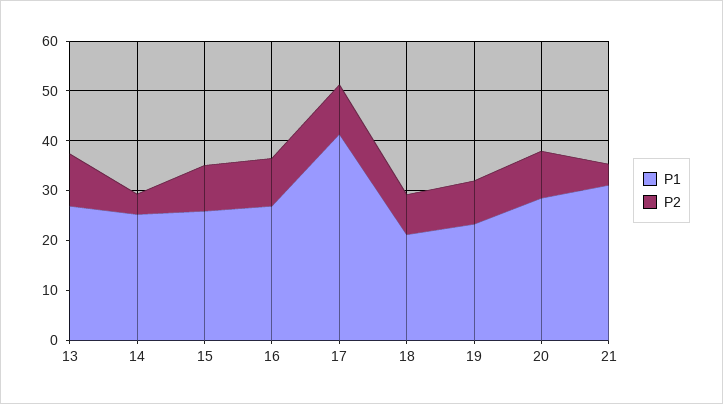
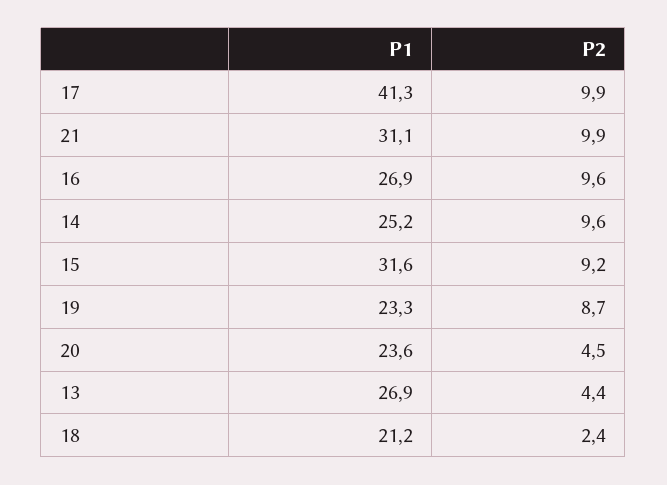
P2, 13: 10 -> 4.4
P2, 14: 4 -> 9.6
P1, 15: 26 -> 31.6
P2, 18: 8 -> 2.4
P1, 20: 28 -> 23.6
P2, 20: 10 -> 4.5
P2, 21: 4 -> 9.9

